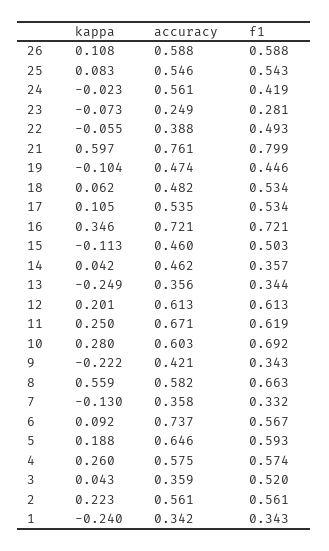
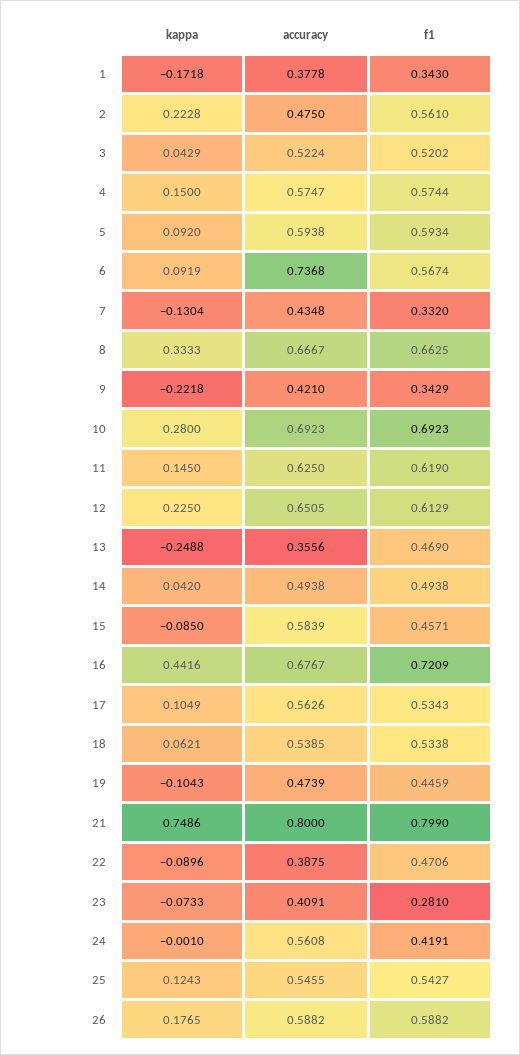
kappa, 26: 0.108 -> 0.1765
kappa, 25: 0.083 -> 0.1243
kappa, 24: -0.023 -> -0.001
accuracy, 23: 0.249 -> 0.4091
kappa, 22: -0.055 -> -0.0896
f1, 22: 0.493 -> 0.4706
kappa, 21: 0.597 -> 0.7486
accuracy, 21: 0.761 -> 0.8
accuracy, 18: 0.482 -> 0.5385
accuracy, 17: 0.535 -> 0.5626
kappa, 16: 0.346 -> 0.4416
accuracy, 16: 0.721 -> 0.6767
kappa, 15: -0.113 -> -0.085
accuracy, 15: 0.46 -> 0.5839
f1, 15: 0.503 -> 0.4571
accuracy, 14: 0.462 -> 0.4938
f1, 14: 0.357 -> 0.4938
f1, 13: 0.344 -> 0.469
kappa, 12: 0.201 -> 0.225
accuracy, 12: 0.613 -> 0.6505
kappa, 11: 0.25 -> 0.145
accuracy, 11: 0.671 -> 0.625
accuracy, 10: 0.603 -> 0.6923
kappa, 8: 0.559 -> 0.3333
accuracy, 8: 0.582 -> 0.6667
accuracy, 7: 0.358 -> 0.4348
kappa, 5: 0.188 -> 0.092
accuracy, 5: 0.646 -> 0.5938
kappa, 4: 0.26 -> 0.15
accuracy, 3: 0.359 -> 0.5224
accuracy, 2: 0.561 -> 0.475
kappa, 1: -0.24 -> -0.1718
accuracy, 1: 0.342 -> 0.3778

